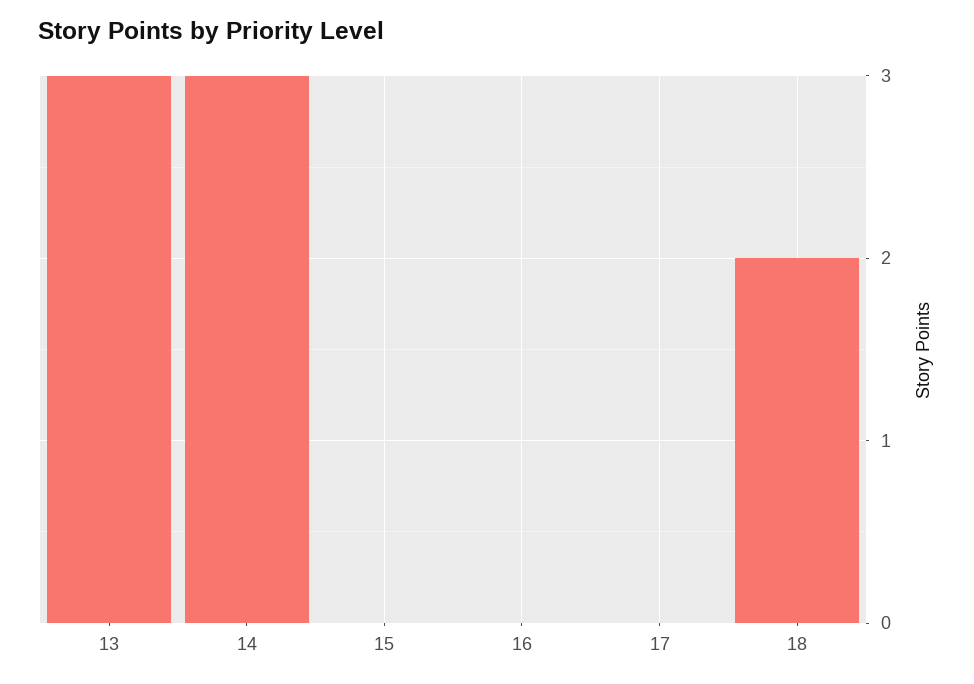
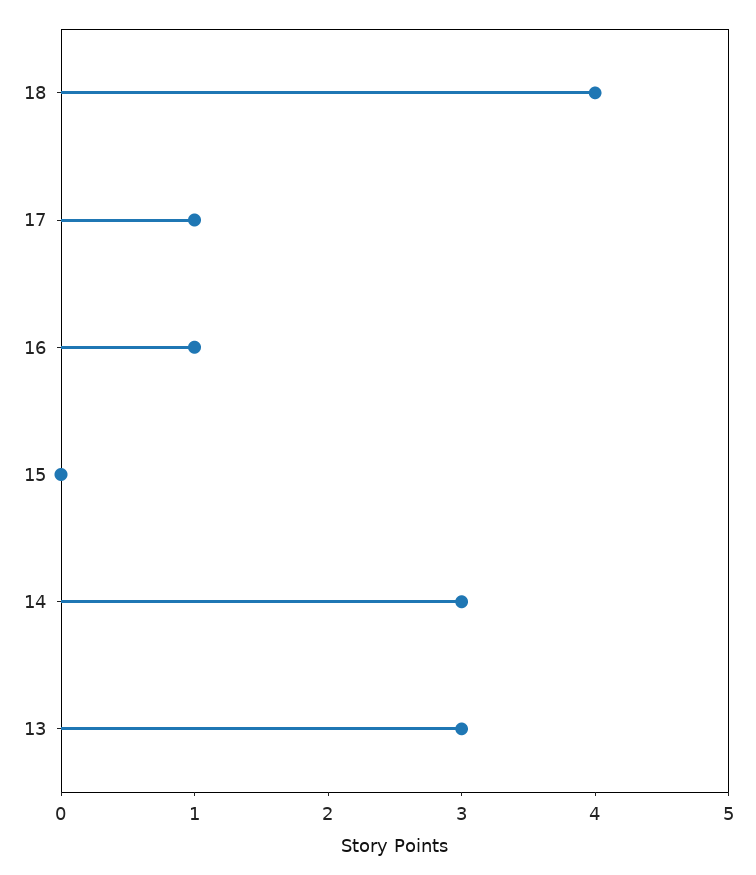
16: 0 -> 1
17: 0 -> 1
18: 2 -> 4

